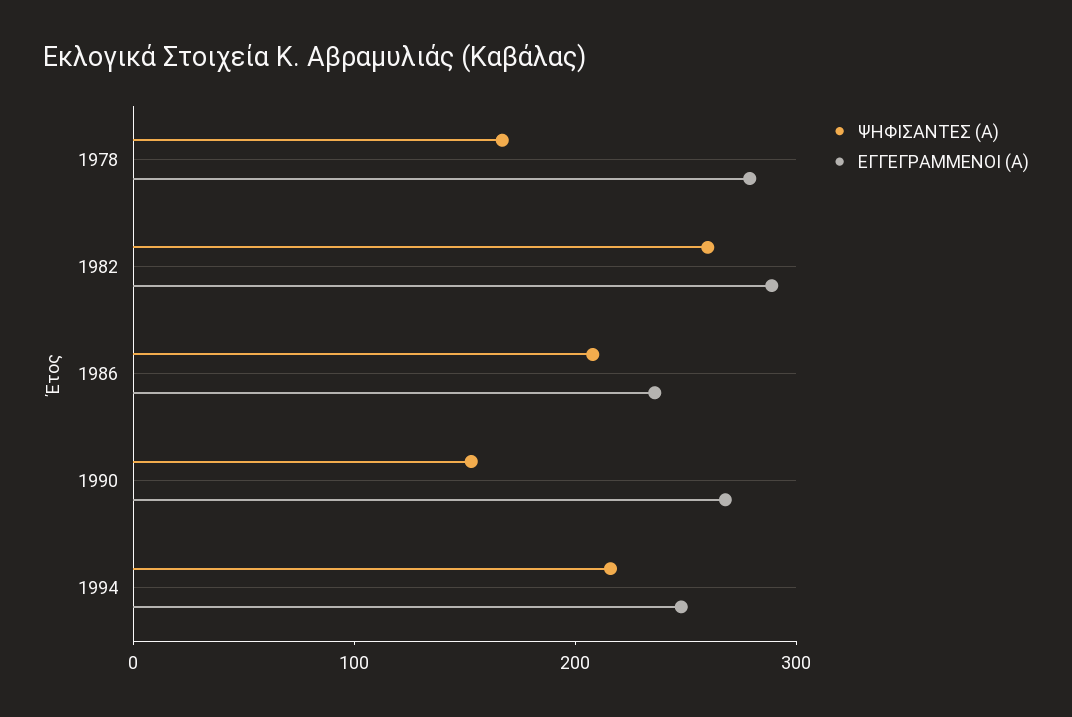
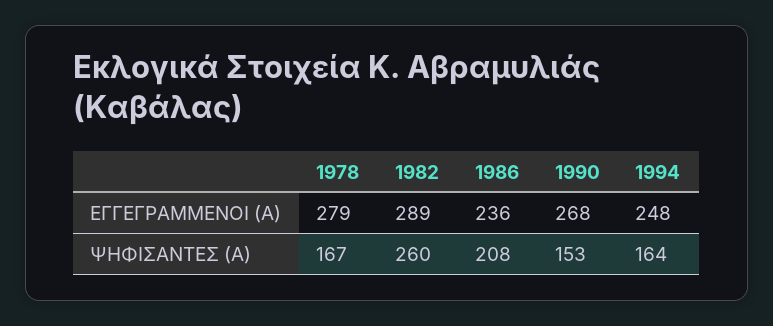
ΨΗΦΙΣΑΝΤΕΣ (Α), 1994: 220 -> 164

